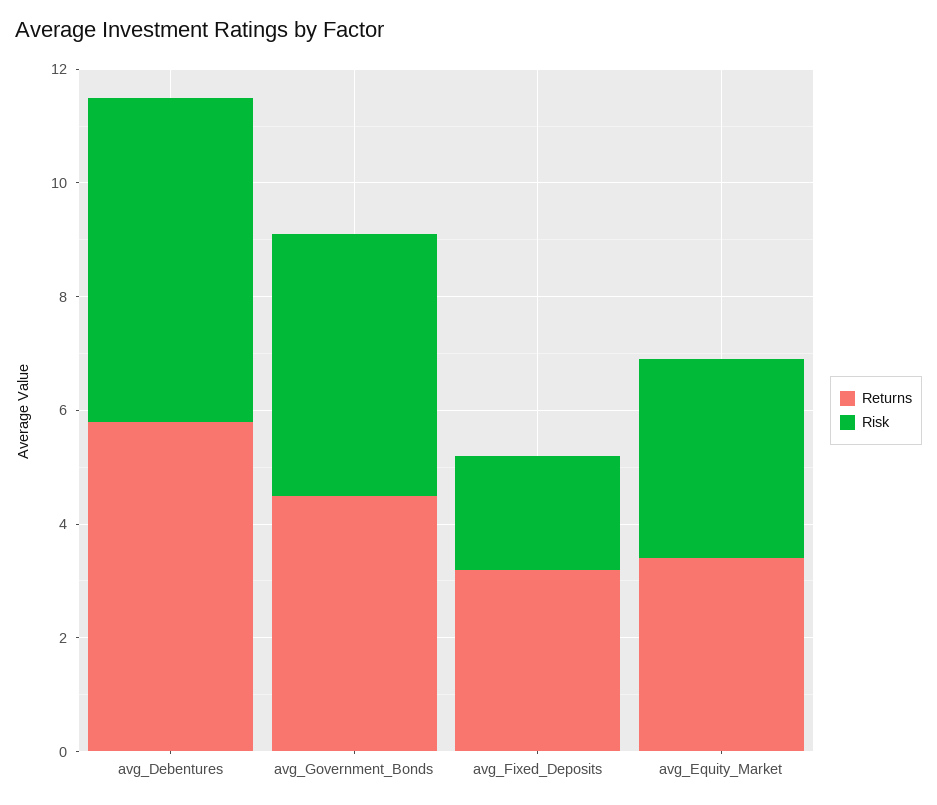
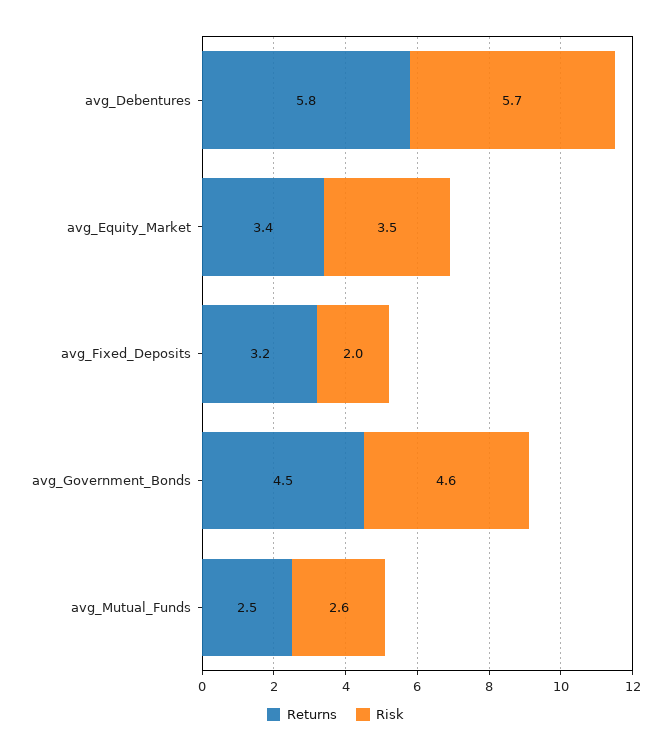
Returns, avg_Mutual_Funds: none -> 2.5
Risk, avg_Mutual_Funds: none -> 2.6

